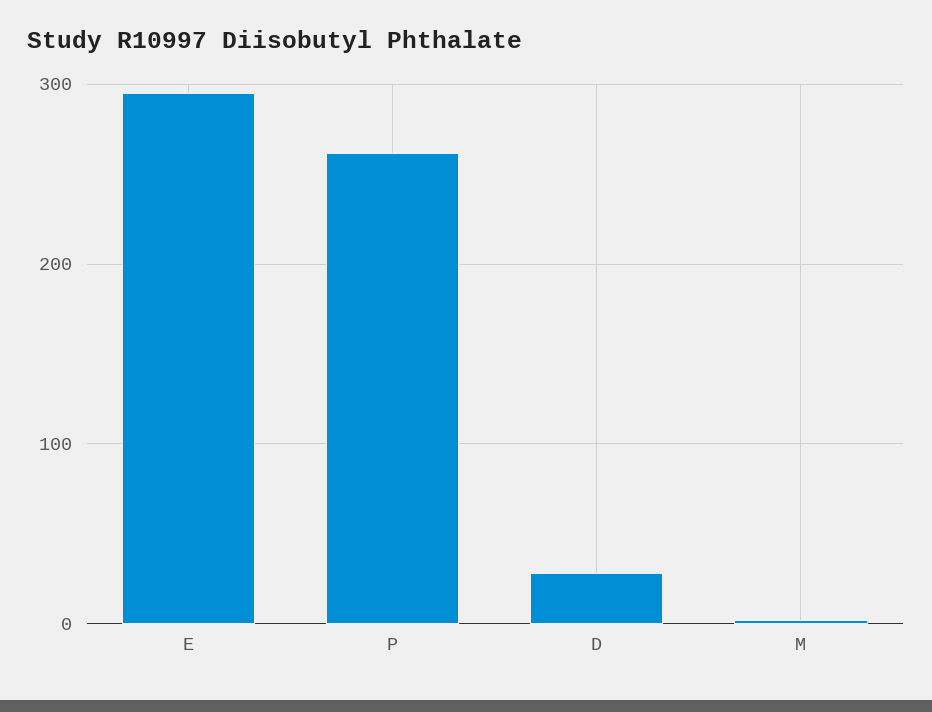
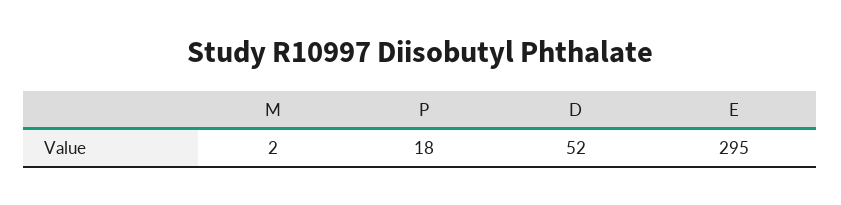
P: 260 -> 18
D: 30 -> 52

